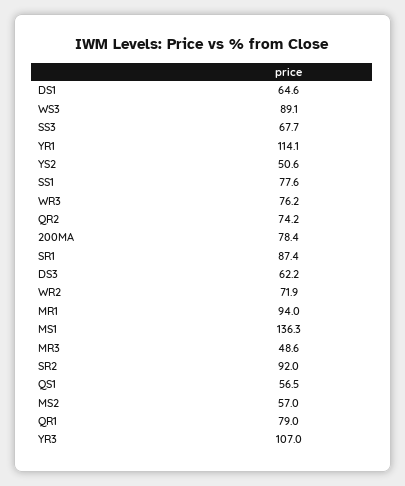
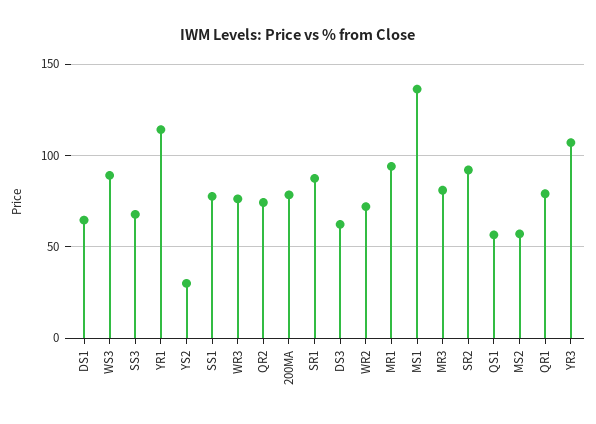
YS2: 50.6 -> 30
MR3: 48.6 -> 80

